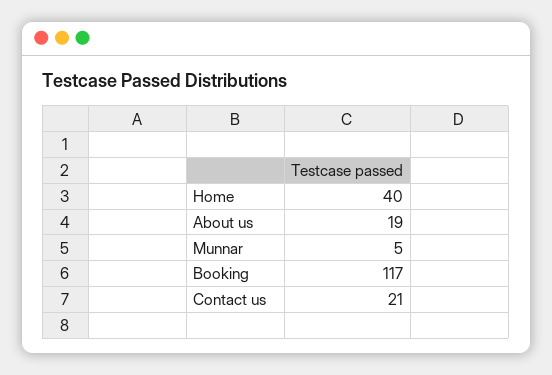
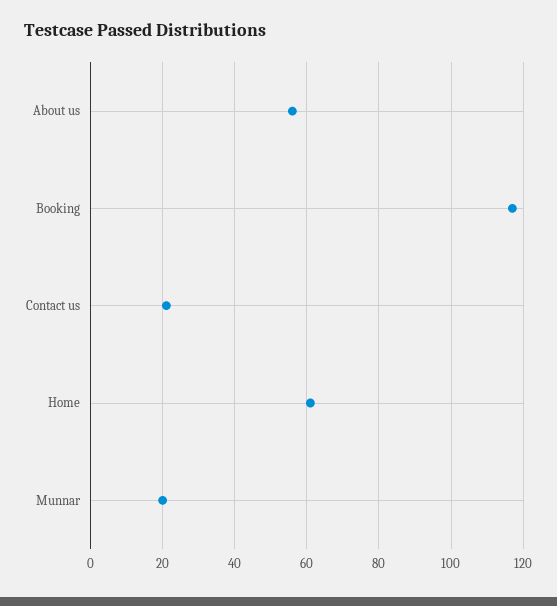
Home: 40 -> 60
About us: 19 -> 55
Munnar: 5 -> 20

